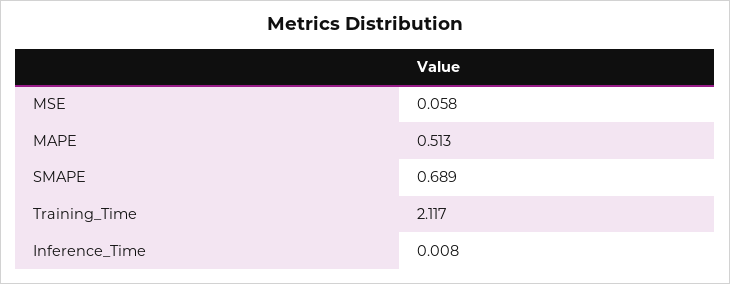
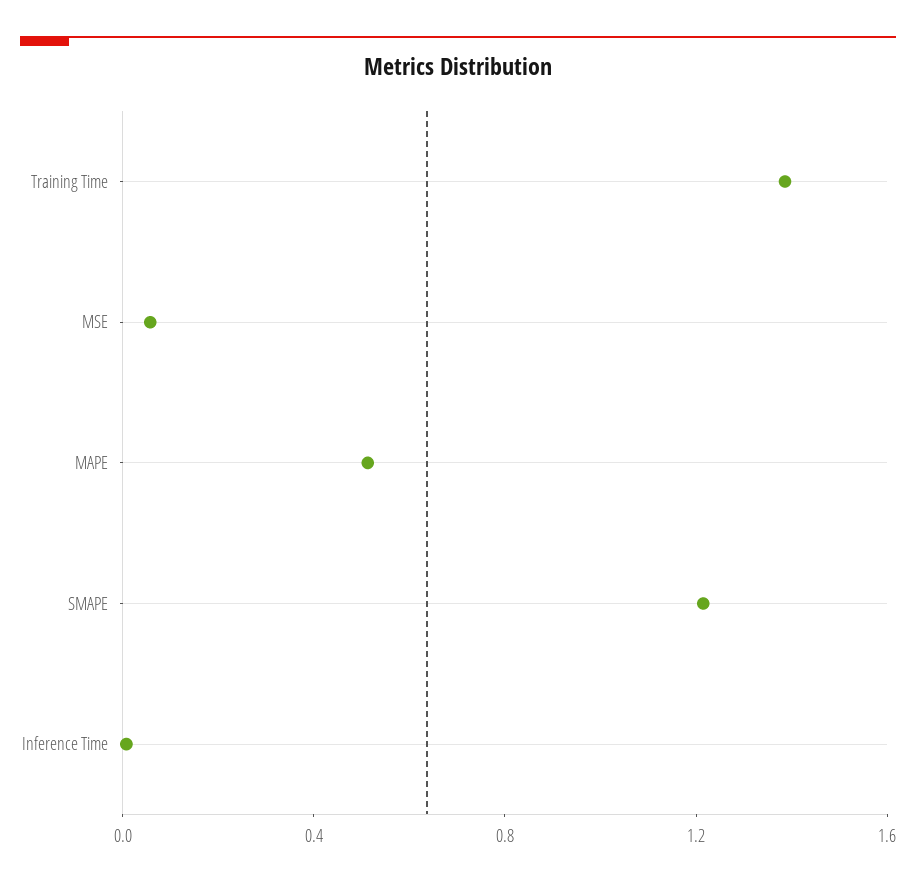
SMAPE: 0.689 -> 1.2
Training_Time: 2.117 -> 1.4

